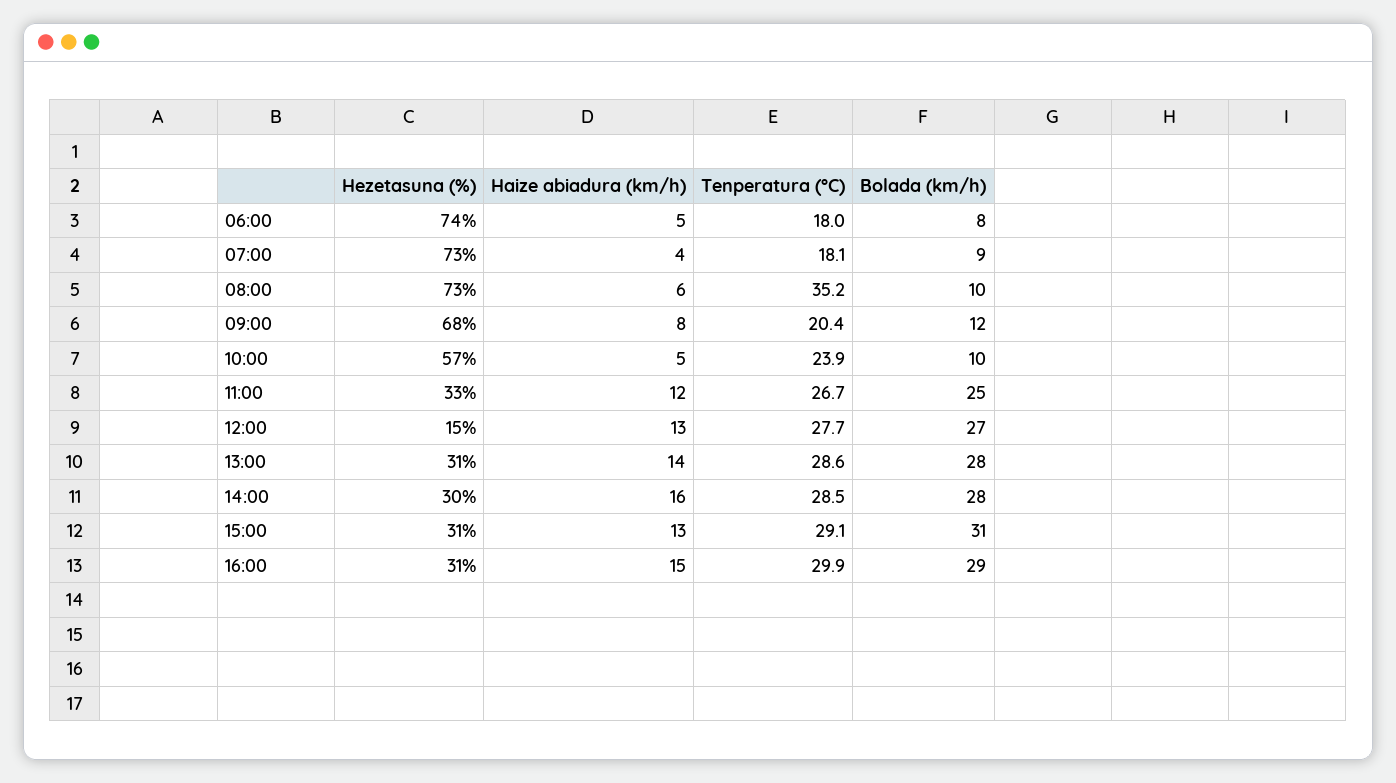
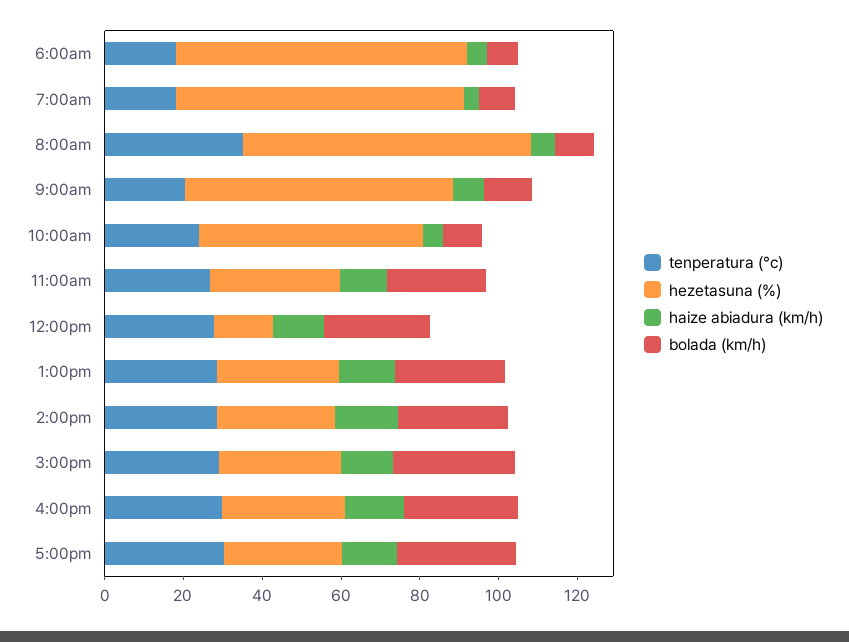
Tenperatura (°C), 5:00pm: none -> 30
Hezetasuna (%), 5:00pm: none -> 30
Haize abiadura (km/h), 5:00pm: none -> 15
Bolada (km/h), 5:00pm: none -> 30

